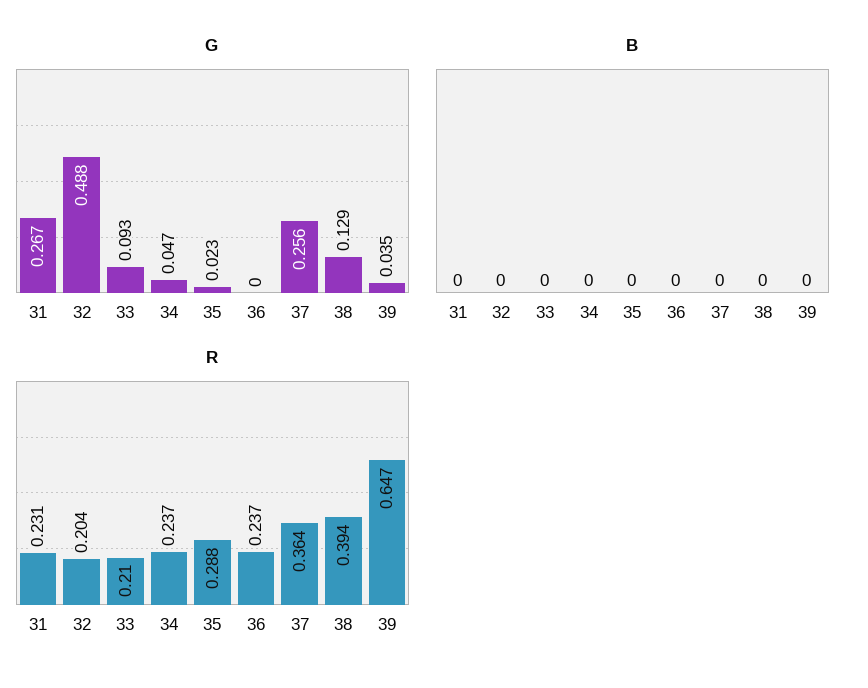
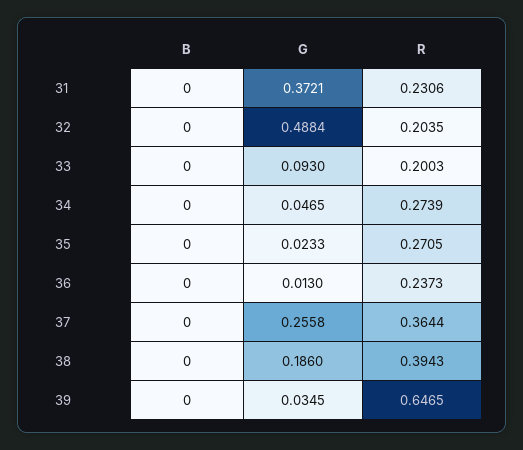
G, 31: 0.267 -> 0.3721
G, 36: 0 -> 0.013
G, 38: 0.129 -> 0.186
R, 33: 0.21 -> 0.2003
R, 34: 0.237 -> 0.2739
R, 35: 0.288 -> 0.2705

